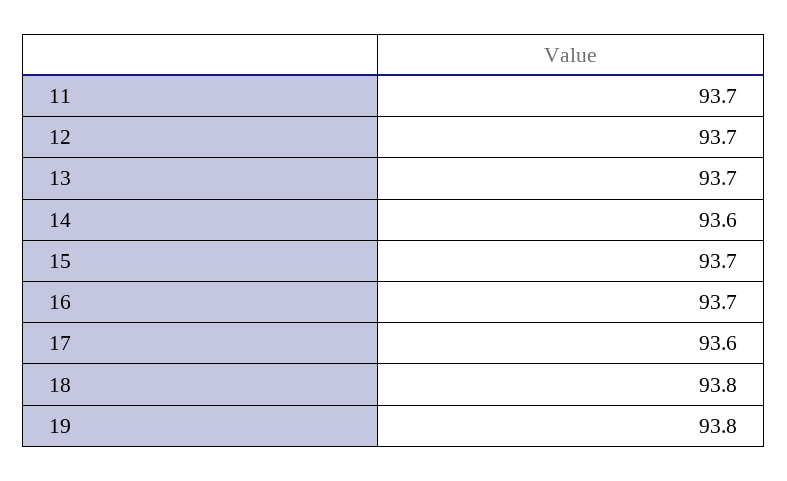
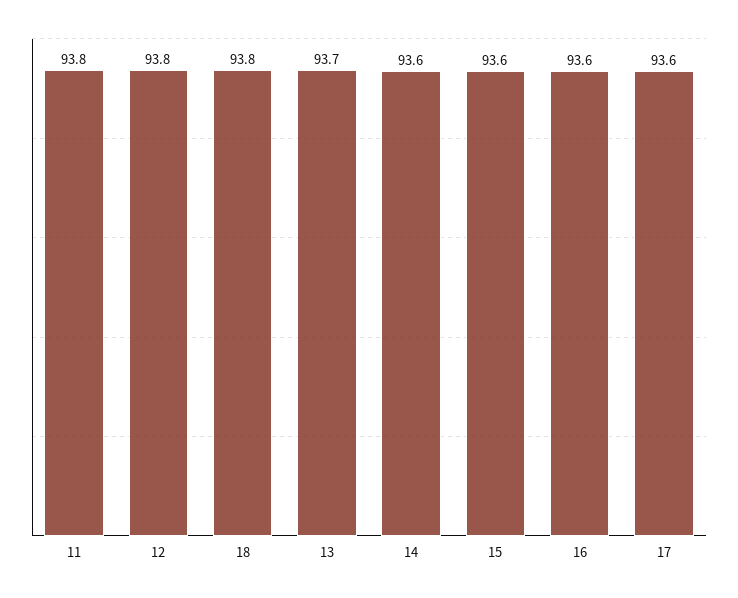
11: 93.7 -> 93.8
12: 93.7 -> 93.8
15: 93.7 -> 93.6
16: 93.7 -> 93.6
19: 93.8 -> none

